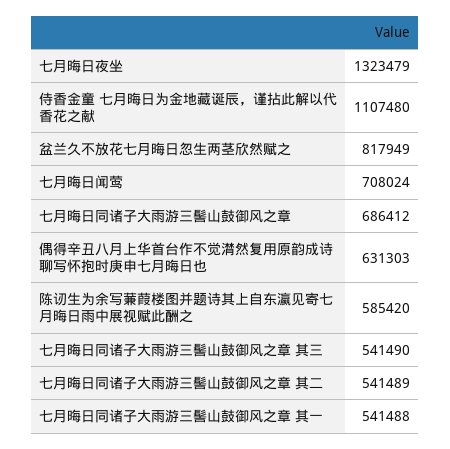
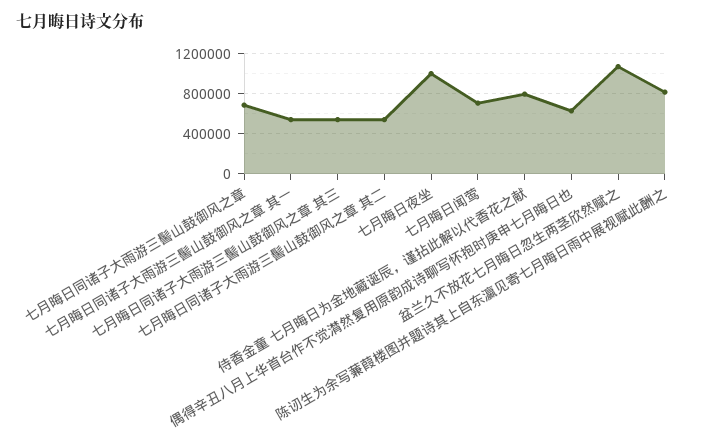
七月晦日夜坐: 1323479 -> 1000000
侍香金童 七月晦日为金地藏诞辰，谨拈此解以代香花之献: 1107480 -> 800000
盆兰久不放花七月晦日忽生两茎欣然赋之: 817949 -> 1100000
陈讱生为余写蒹葭楼图并题诗其上自东瀛见寄七月晦日雨中展视赋此酬之: 585420 -> 800000

